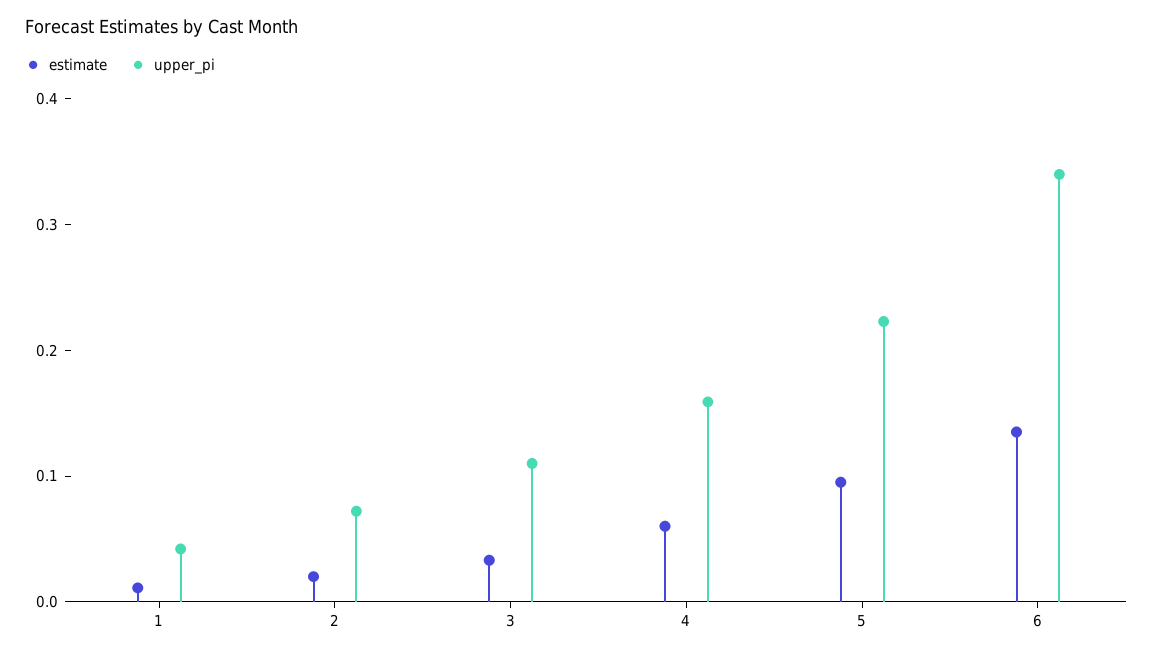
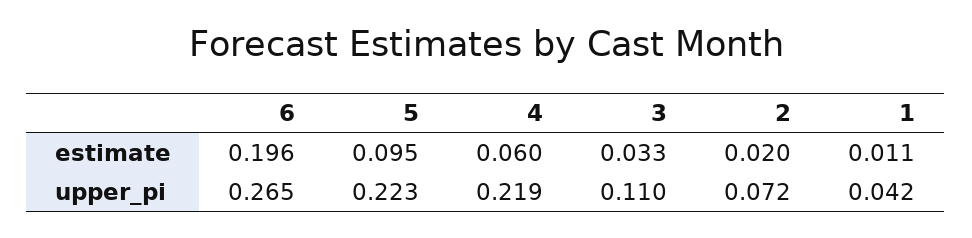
upper_pi, 4: 0.16 -> 0.219
estimate, 6: 0.14 -> 0.196
upper_pi, 6: 0.34 -> 0.265

